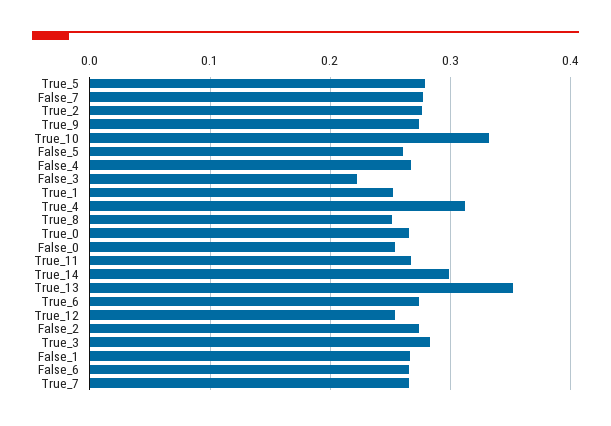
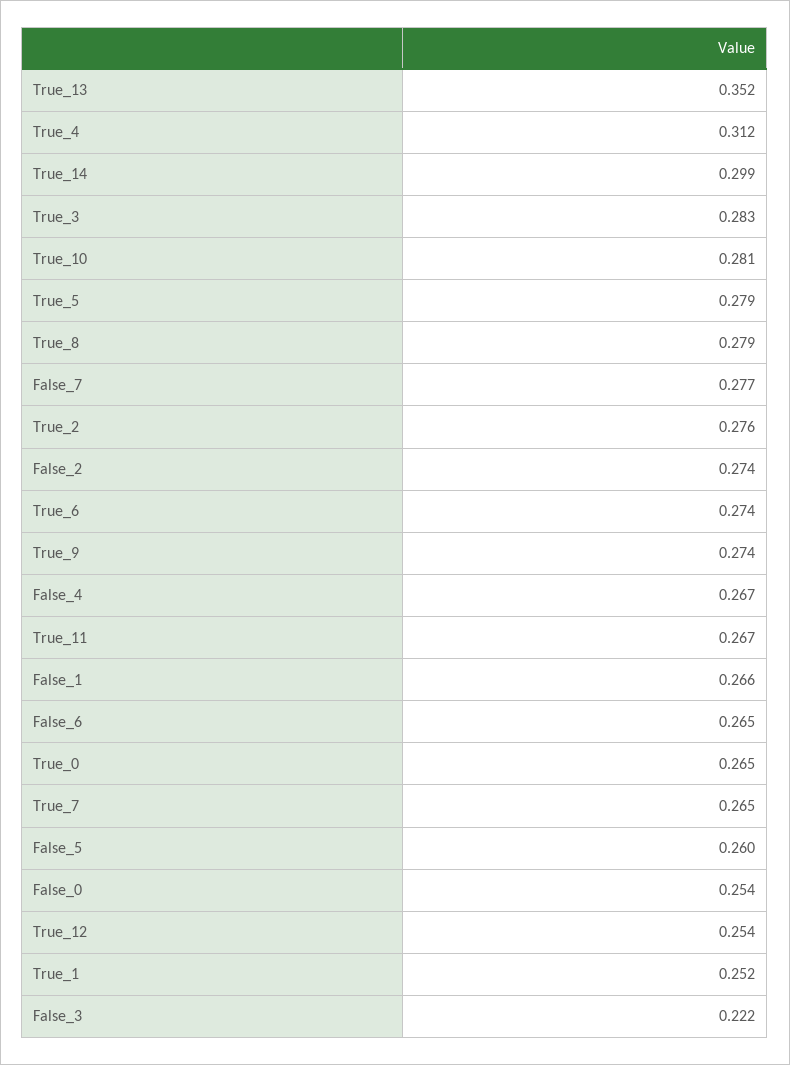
True_10: 0.33 -> 0.281
True_8: 0.25 -> 0.279

